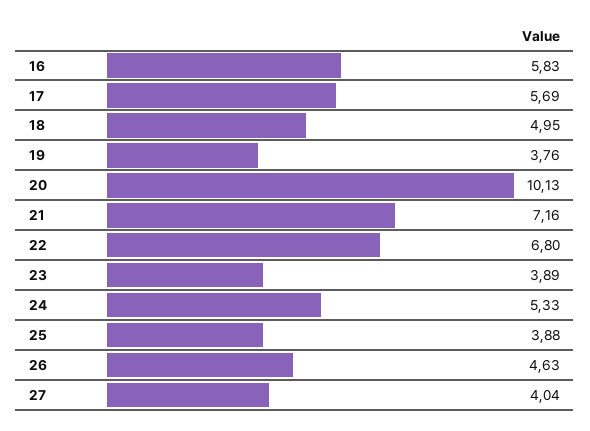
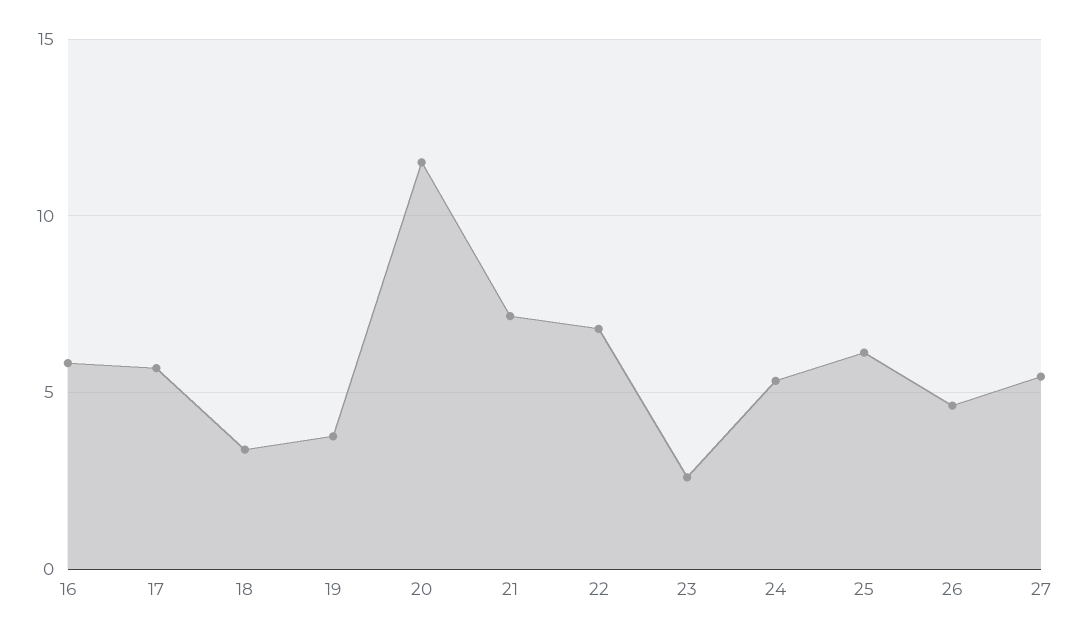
18: 4.95 -> 3.5
20: 10.13 -> 11.5
23: 3.89 -> 2.5
25: 3.88 -> 6
27: 4.04 -> 5.5

